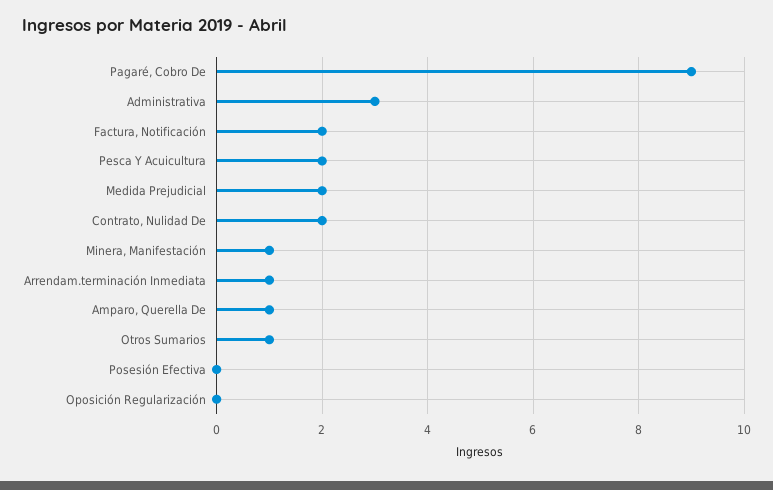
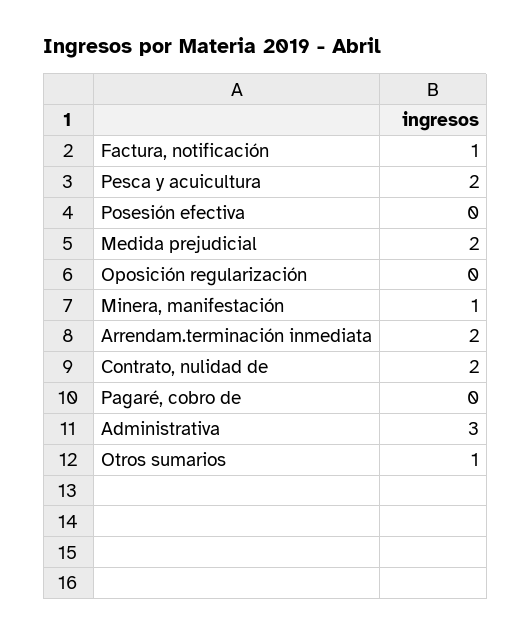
Pagaré, Cobro De: 9 -> 0
Factura, Notificación: 2 -> 1
Arrendam.terminación Inmediata: 1 -> 2
Amparo, Querella De: 1 -> none

